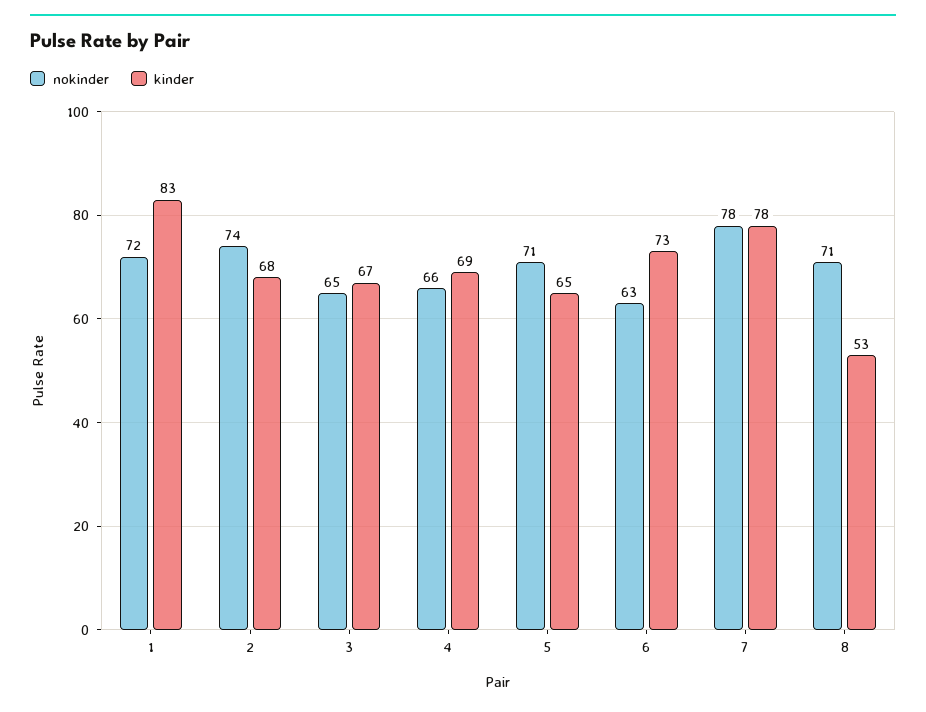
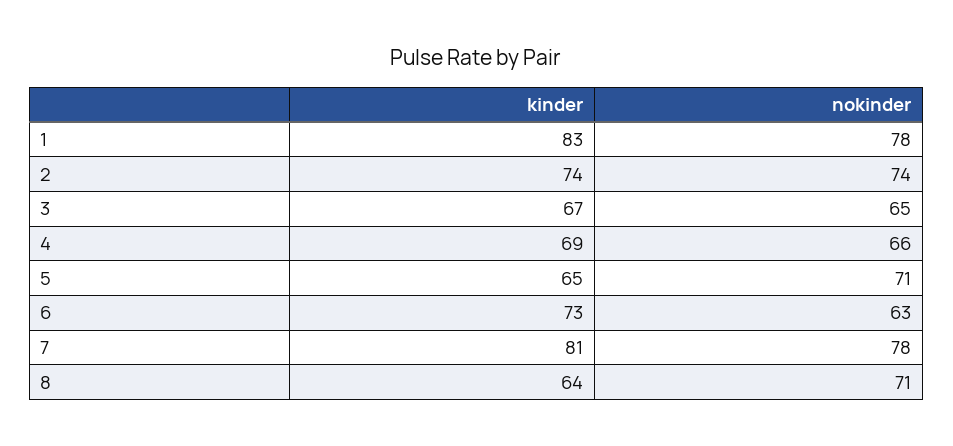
nokinder, 1: 72 -> 78
kinder, 2: 68 -> 74
kinder, 7: 78 -> 81
kinder, 8: 53 -> 64

